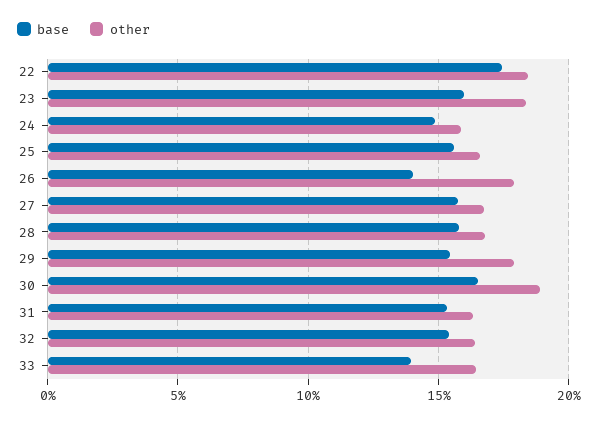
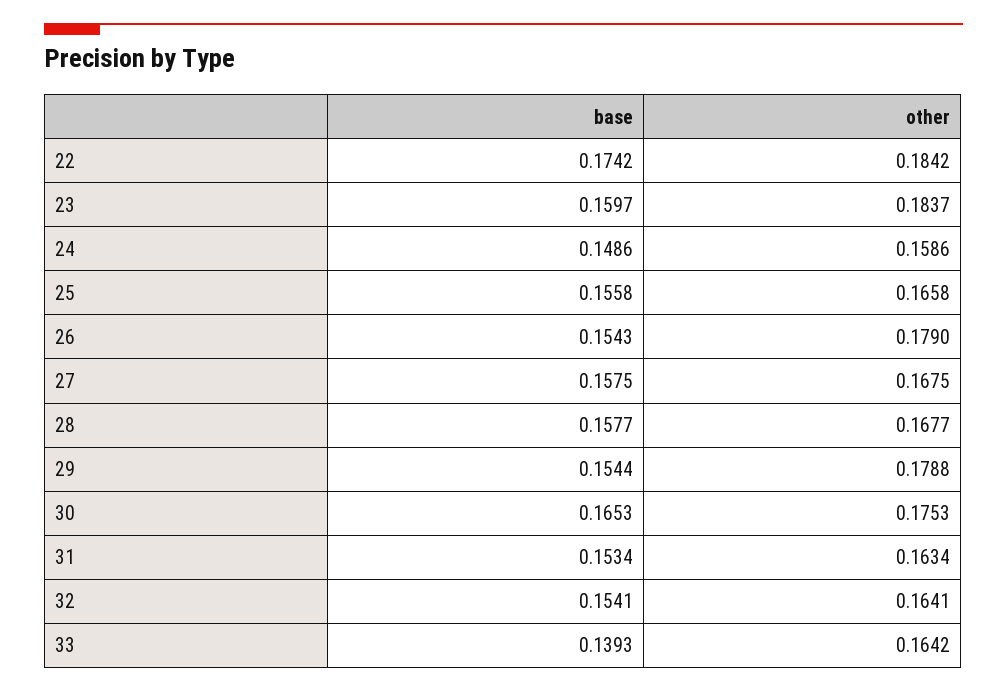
base, 26: 0.14 -> 0.1543
other, 30: 0.19 -> 0.1753

